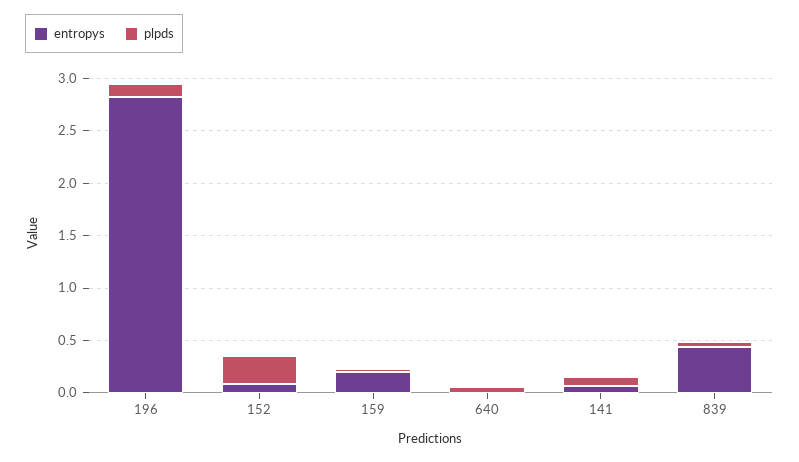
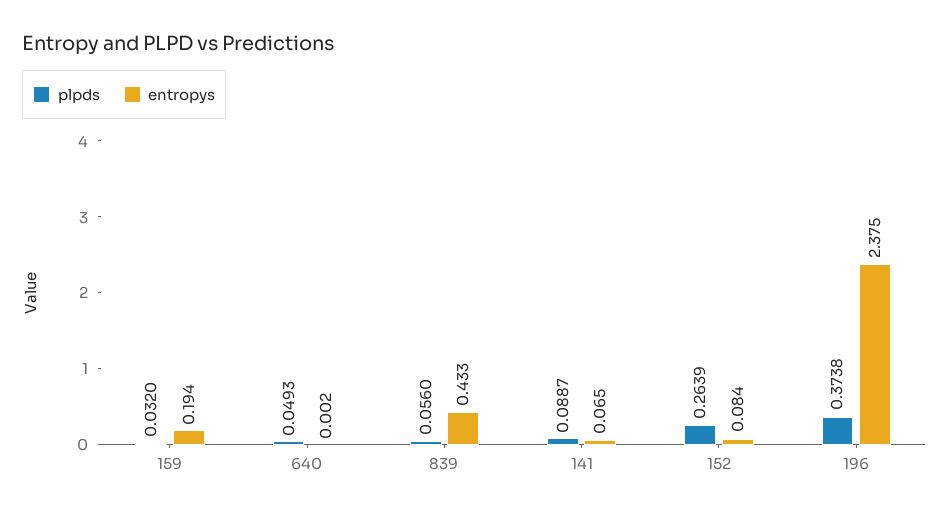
entropys, 196: 2.8 -> 2.375
plpds, 196: 0.1 -> 0.3738

